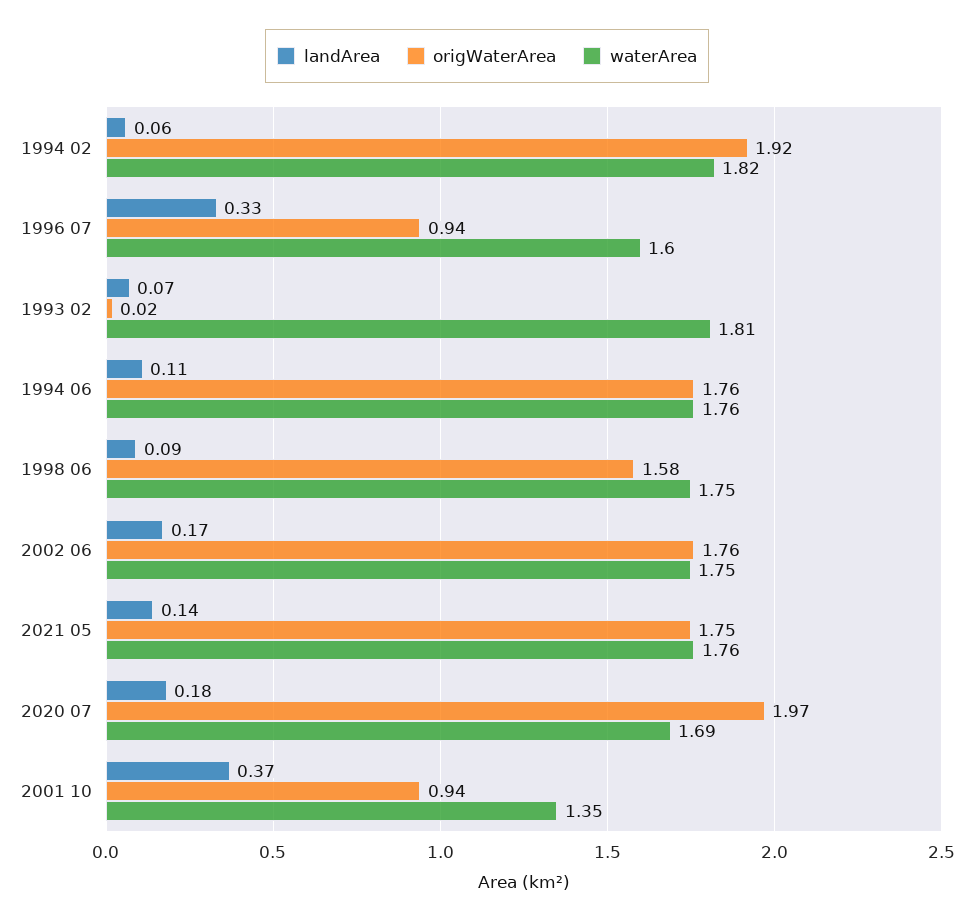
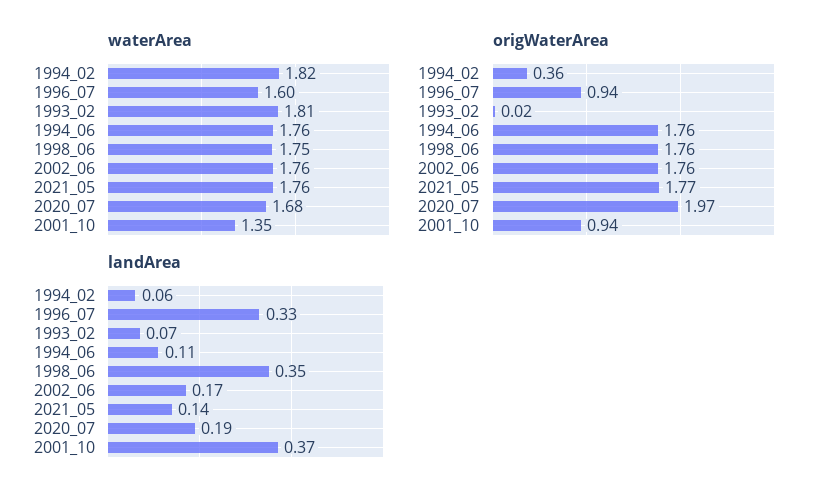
origWaterArea, 1994 02: 1.92 -> 0.36
landArea, 1998 06: 0.09 -> 0.35
origWaterArea, 1998 06: 1.58 -> 1.76
waterArea, 2002 06: 1.75 -> 1.76
origWaterArea, 2021 05: 1.75 -> 1.77
landArea, 2020 07: 0.18 -> 0.19
waterArea, 2020 07: 1.69 -> 1.68

